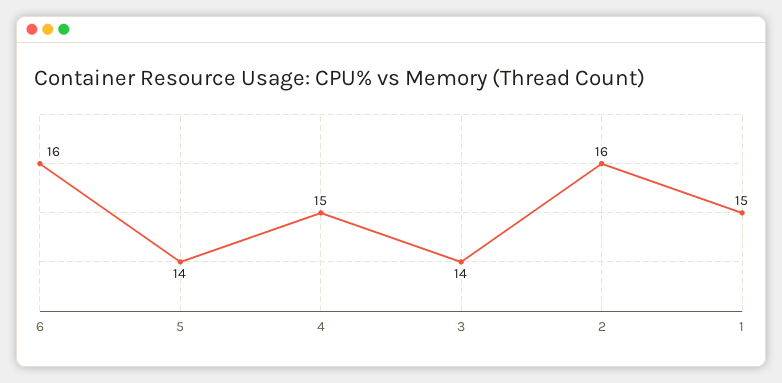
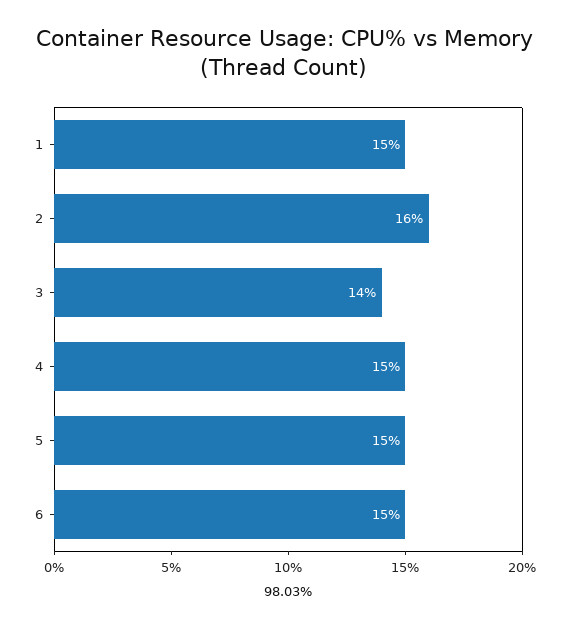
6: 16 -> 15
5: 14 -> 15

